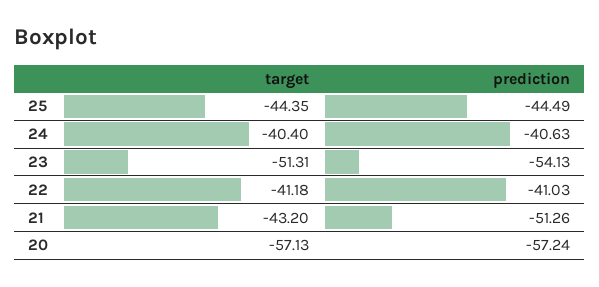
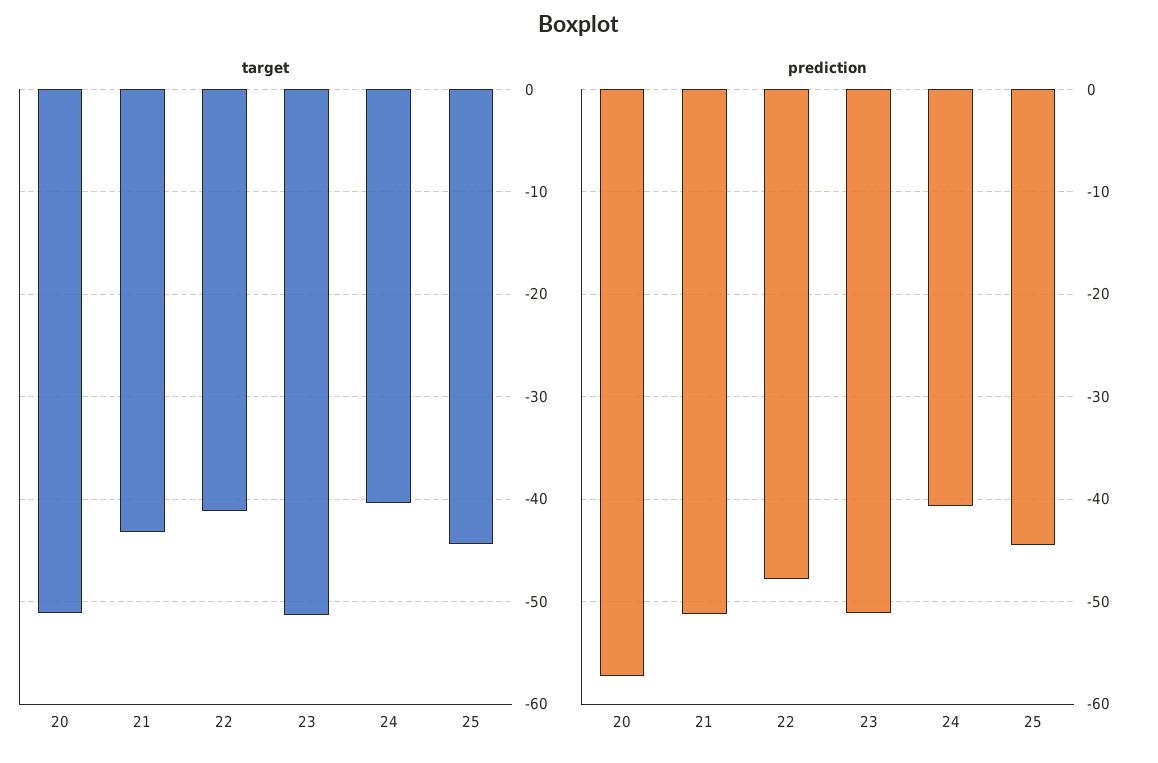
prediction, 23: -54.13 -> -51
prediction, 22: -41.03 -> -48
target, 20: -57.13 -> -51

